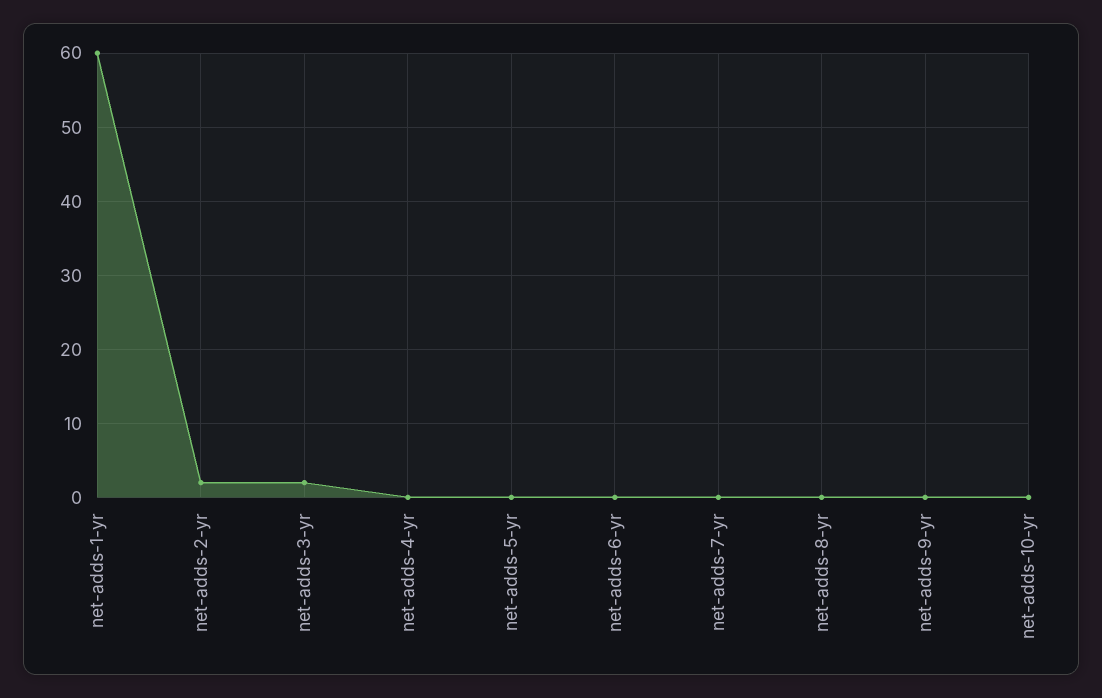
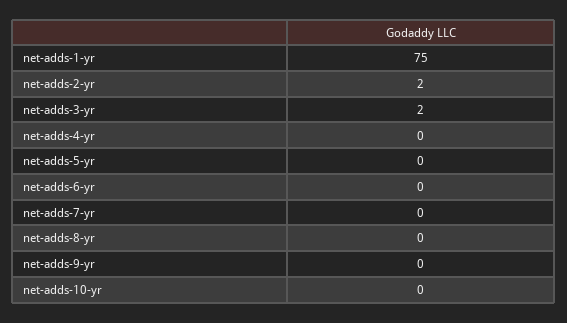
net-adds-1-yr: 60 -> 75

